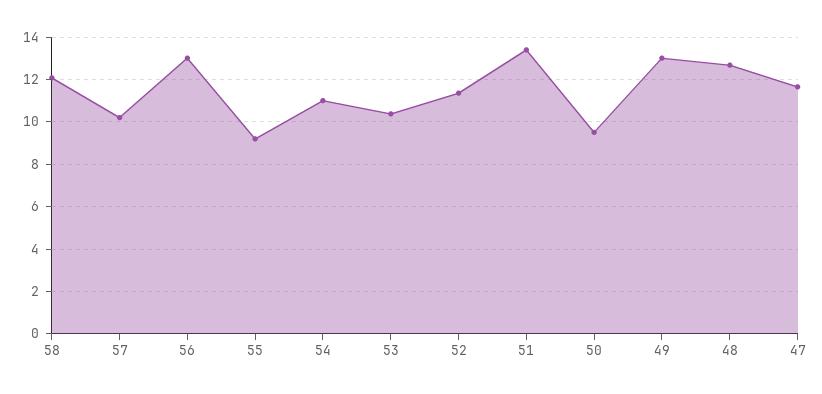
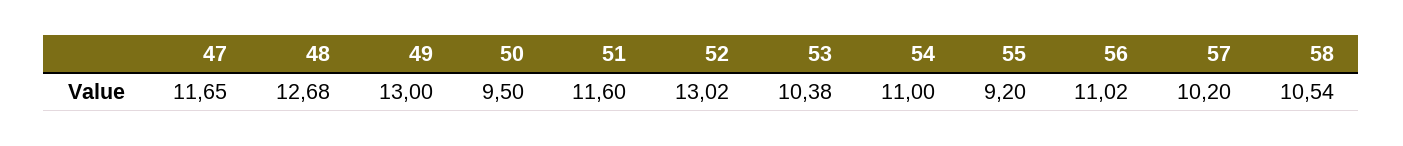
58: 12 -> 10.54
56: 13 -> 11.02
52: 11.5 -> 13.02
51: 13.5 -> 11.6

